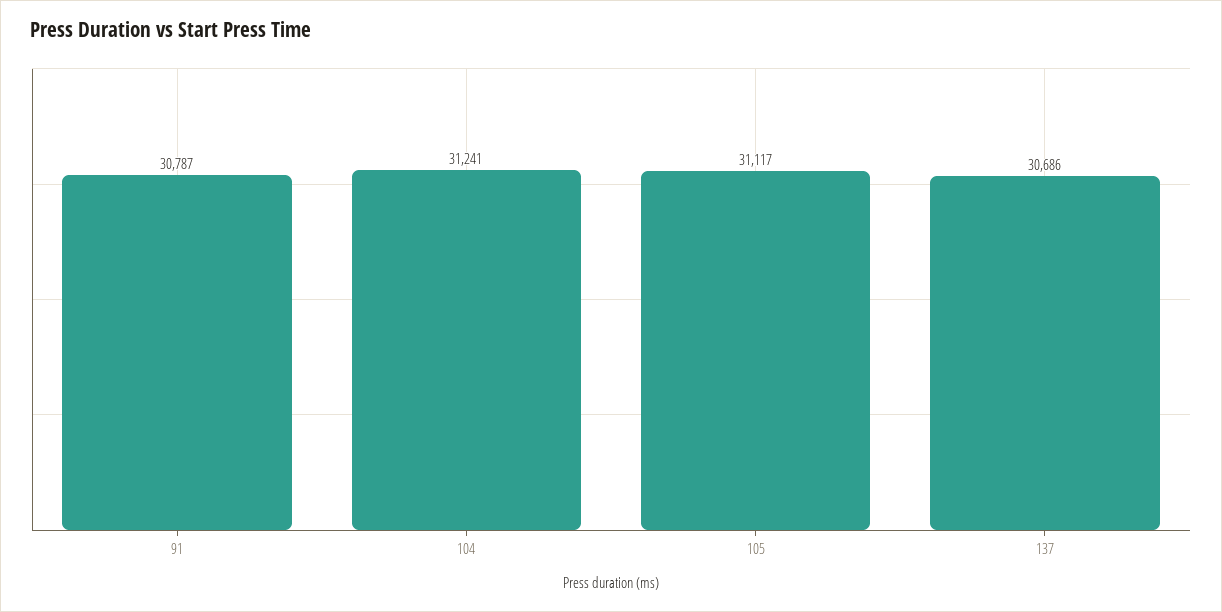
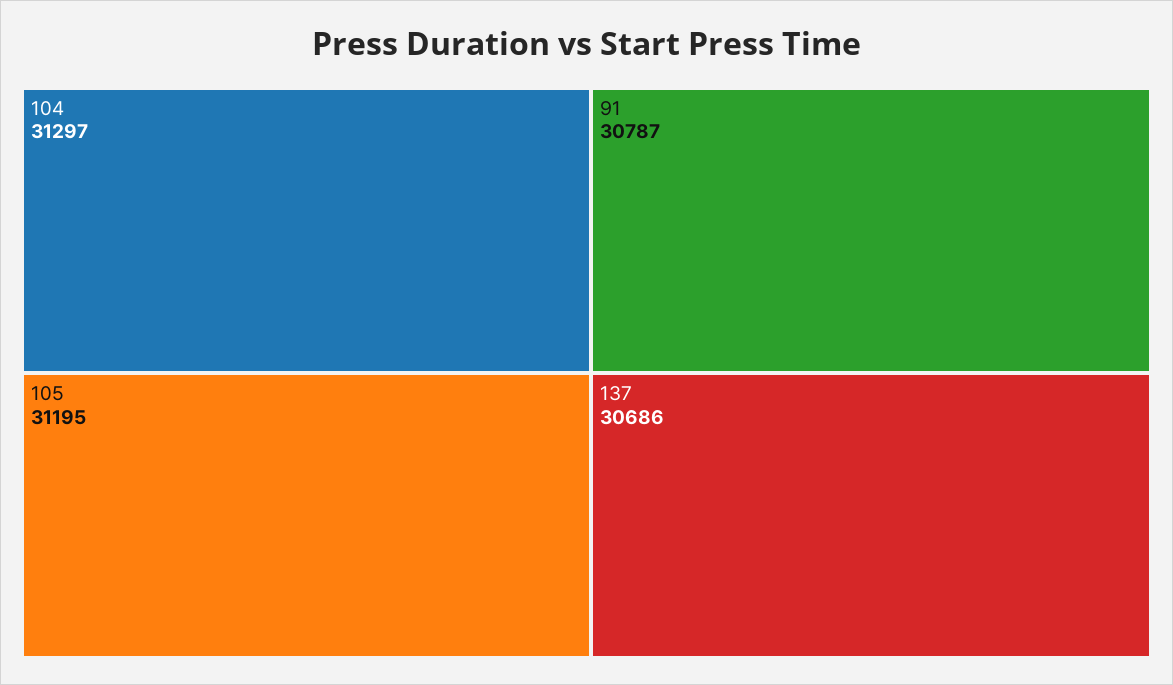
104: 31241 -> 31297
105: 31117 -> 31195

